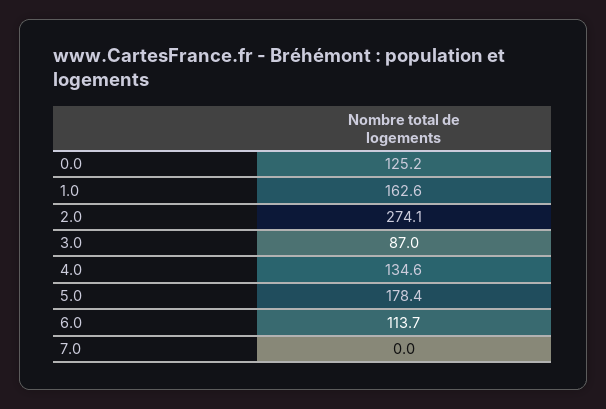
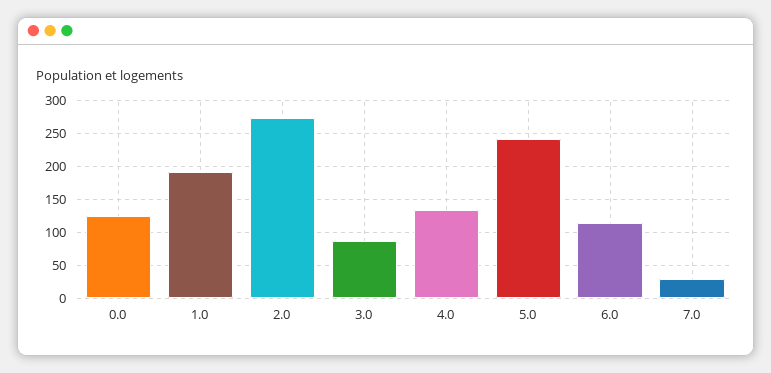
1.0: 162.6 -> 190
5.0: 178.4 -> 240
7.0: 0 -> 30

